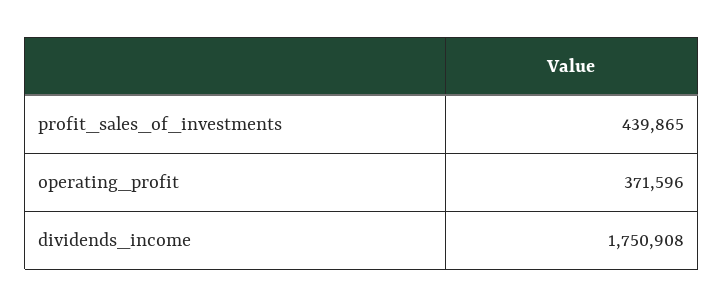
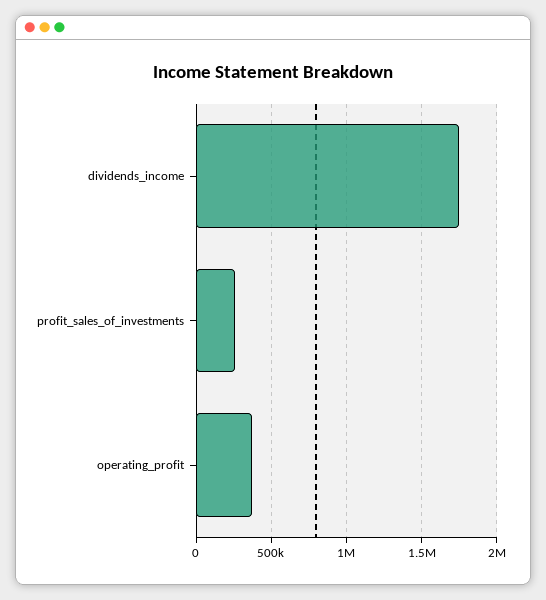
profit_sales_of_investments: 439865 -> 250000

